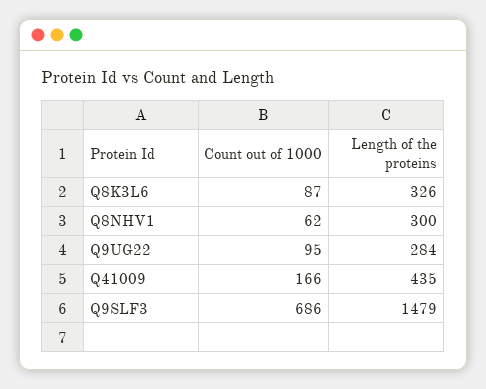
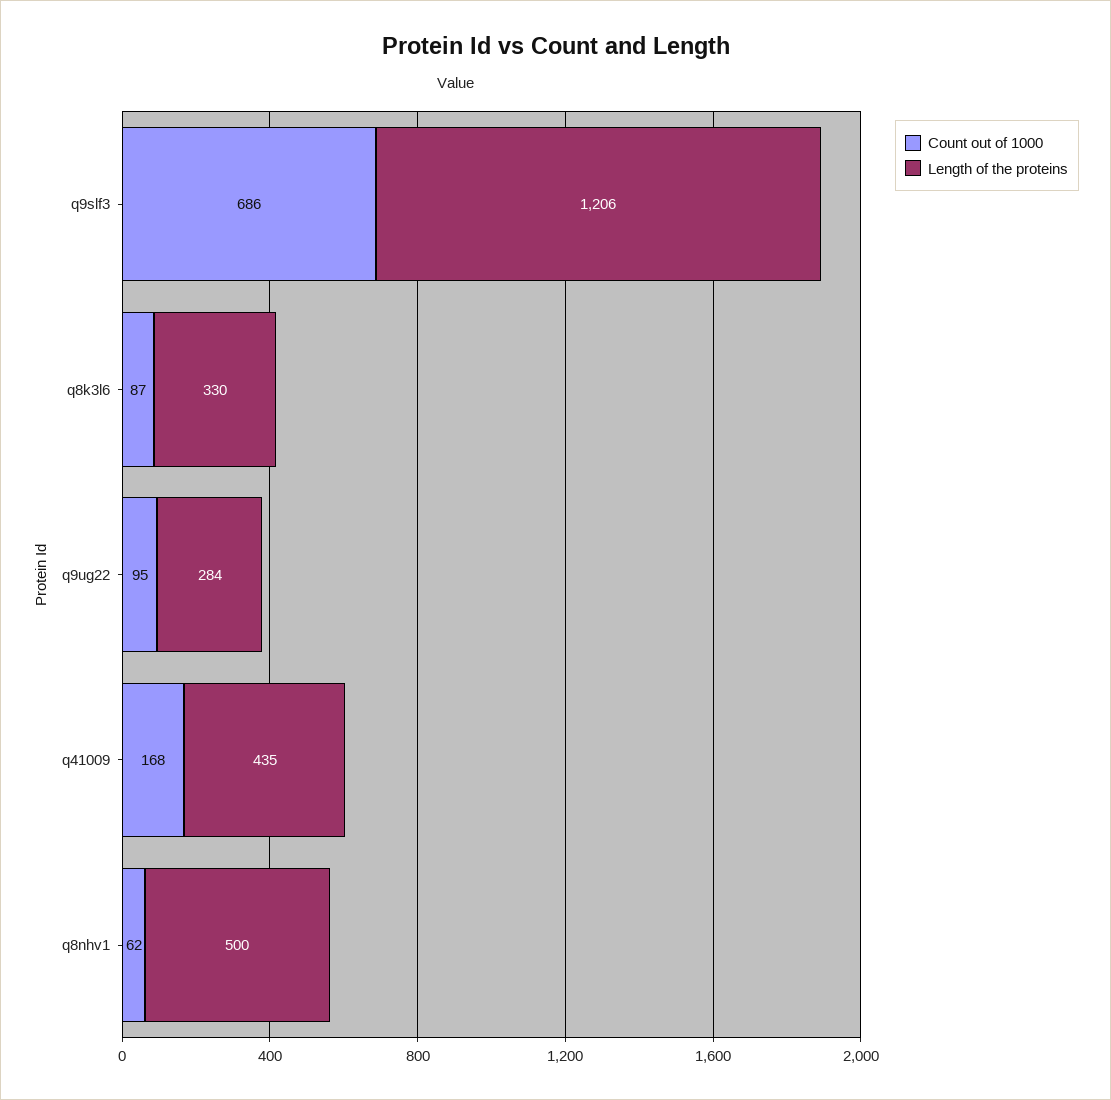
Length of the proteins, Q8K3L6: 326 -> 330
Length of the proteins, Q8NHV1: 300 -> 500
Count out of 1000, Q41009: 166 -> 168
Length of the proteins, Q9SLF3: 1479 -> 1206

